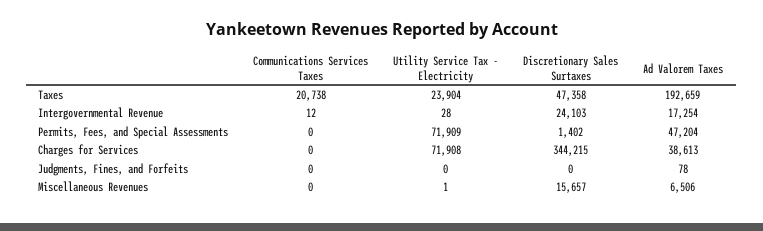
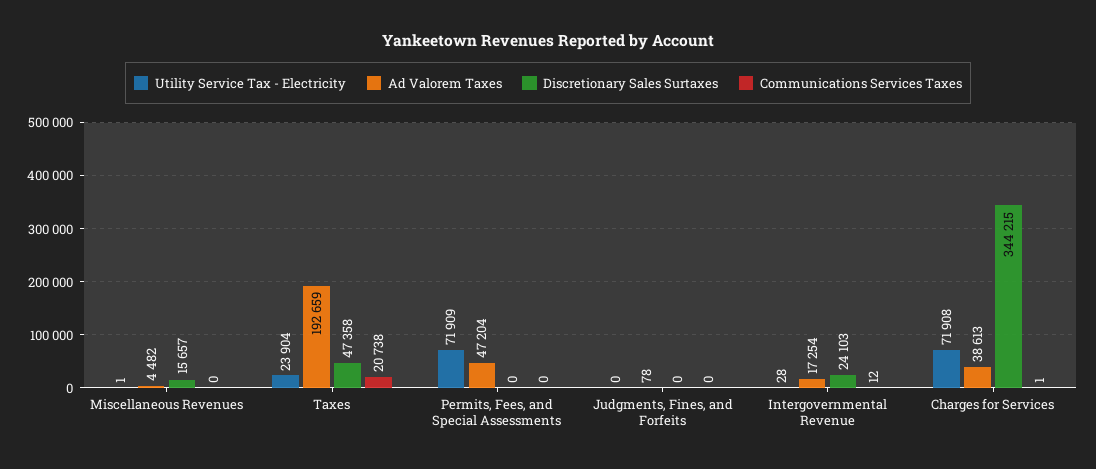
Discretionary Sales Surtaxes, Permits, Fees, and Special Assessments: 1402 -> 0
Communications Services Taxes, Charges for Services: 0 -> 1
Ad Valorem Taxes, Miscellaneous Revenues: 6506 -> 4482

